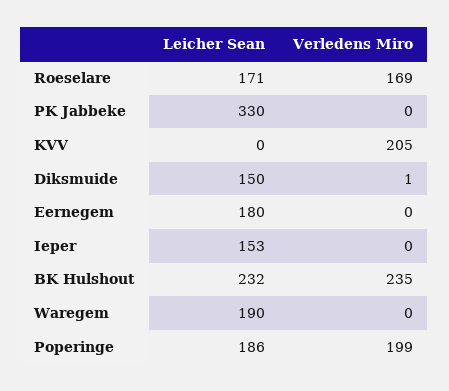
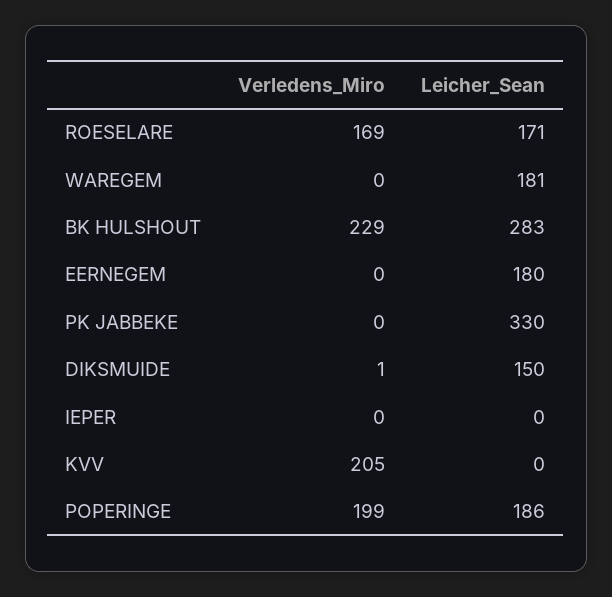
Leicher Sean, Ieper: 153 -> 0
Leicher Sean, BK Hulshout: 232 -> 283
Verledens Miro, BK Hulshout: 235 -> 229
Leicher Sean, Waregem: 190 -> 181

